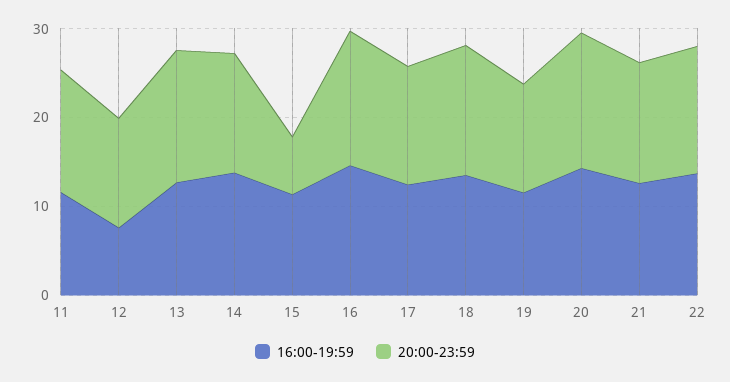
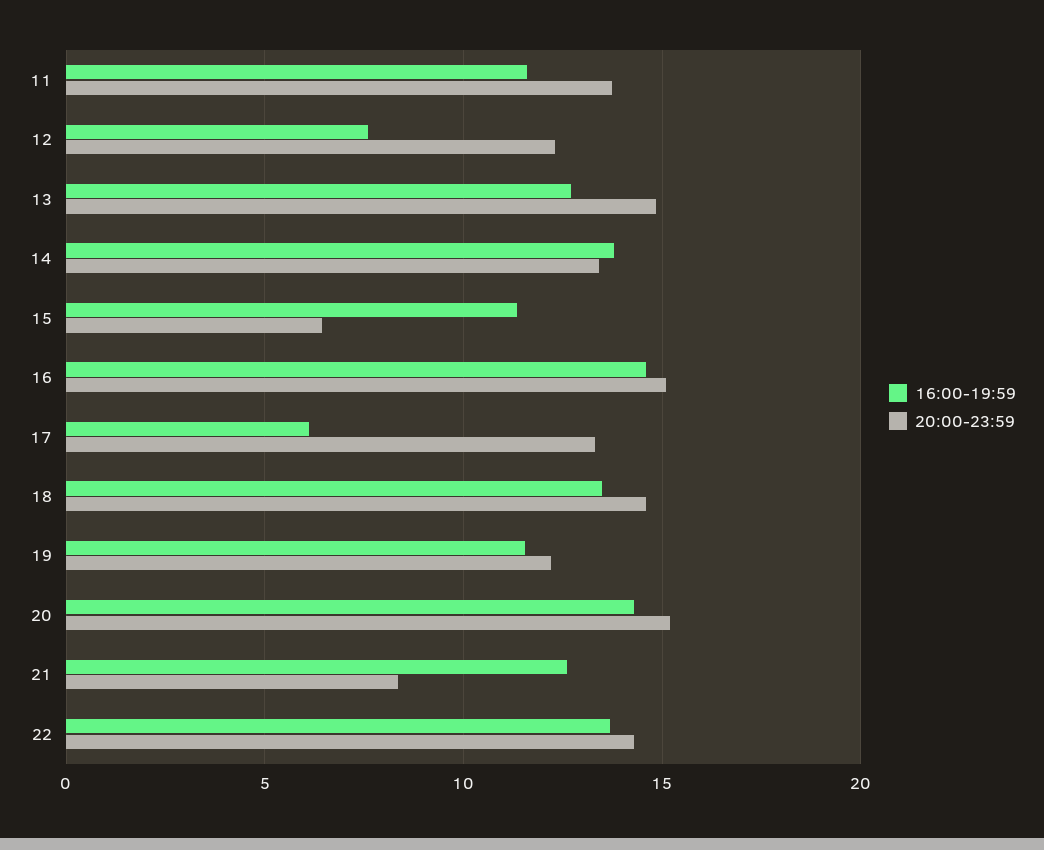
16:00-19:59, 17: 12 -> 6
20:00-23:59, 21: 14 -> 8.5

